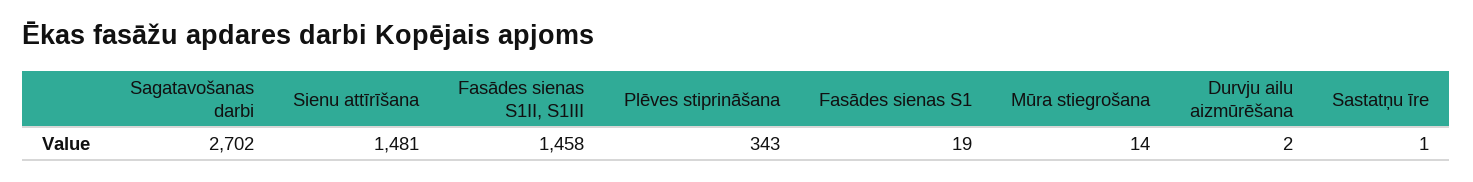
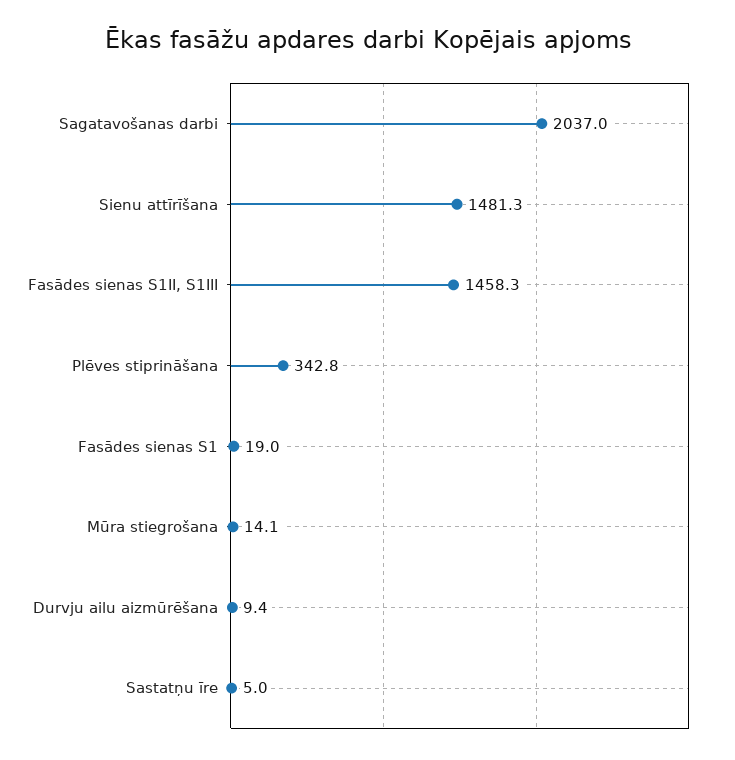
Sagatavošanas darbi: 2702 -> 2037
Durvju ailu aizmūrēšana: 2 -> 9.4
Sastatņu īre: 1 -> 5

